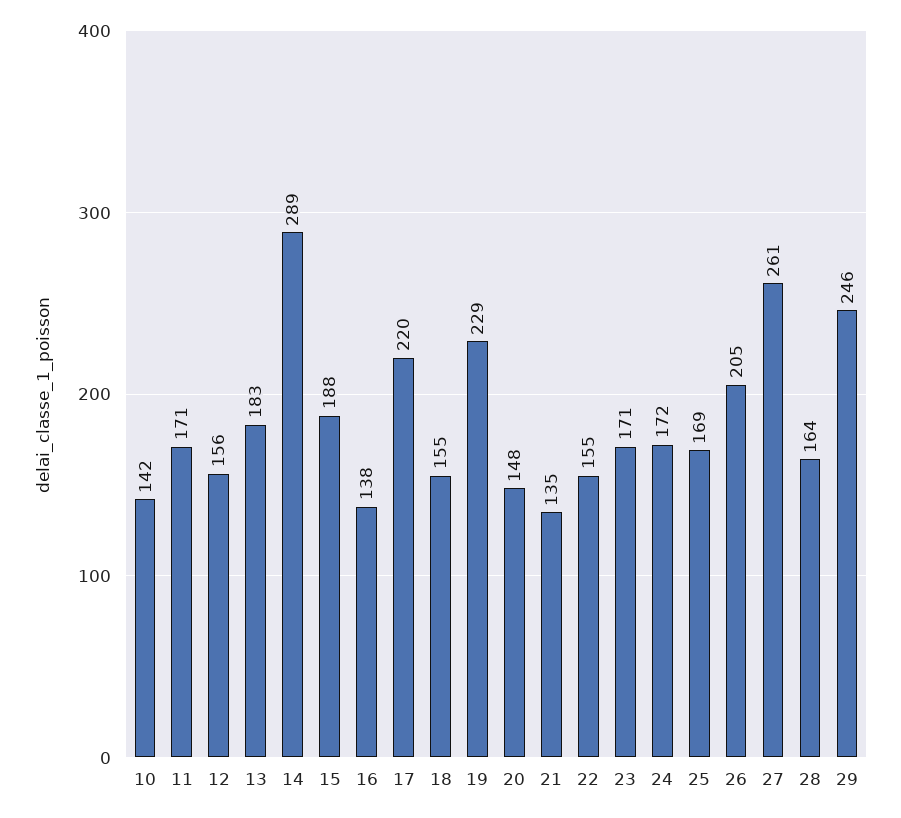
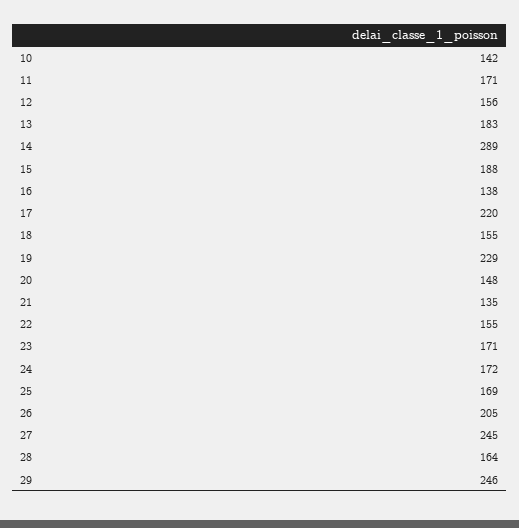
27: 261 -> 245

